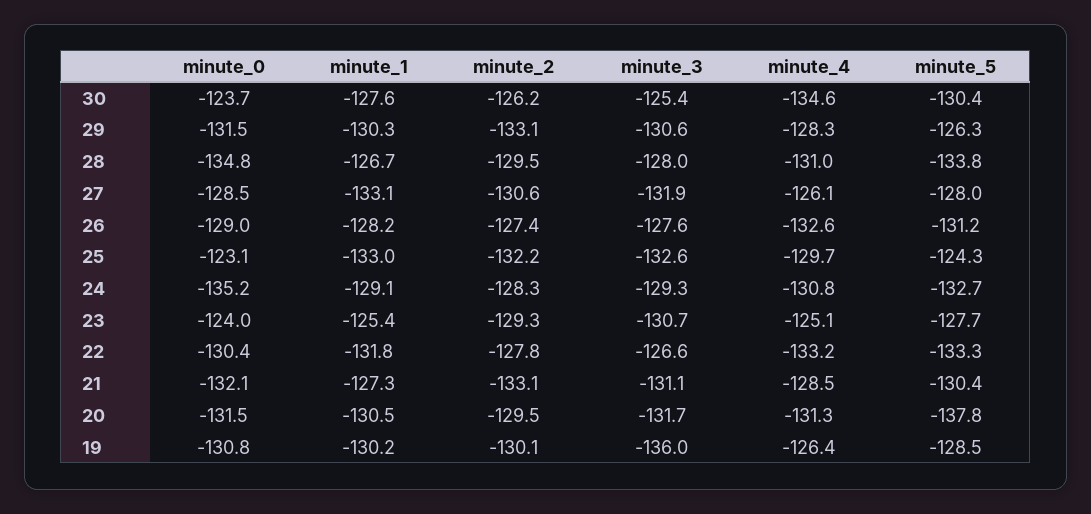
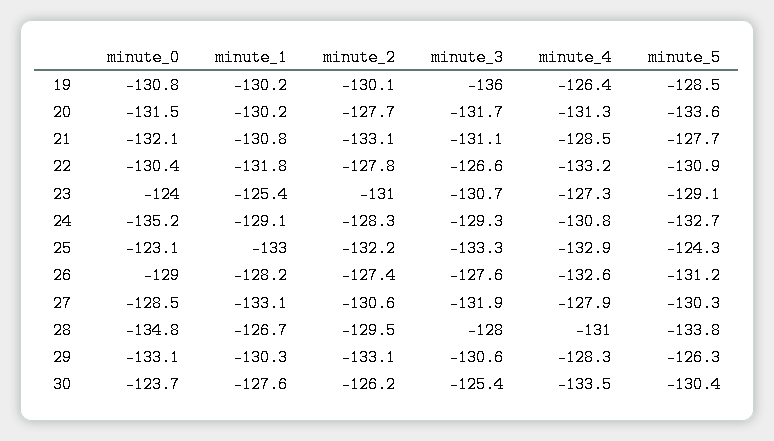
minute_4, 30: -134.6 -> -133.5
minute_0, 29: -131.5 -> -133.1
minute_4, 27: -126.1 -> -127.9
minute_5, 27: -128 -> -130.3
minute_3, 25: -132.6 -> -133.3
minute_4, 25: -129.7 -> -132.9
minute_2, 23: -129.3 -> -131
minute_4, 23: -125.1 -> -127.3
minute_5, 23: -127.7 -> -129.1
minute_5, 22: -133.3 -> -130.9
minute_1, 21: -127.3 -> -130.8
minute_5, 21: -130.4 -> -127.7
minute_1, 20: -130.5 -> -130.2
minute_2, 20: -129.5 -> -127.7
minute_5, 20: -137.8 -> -133.6

